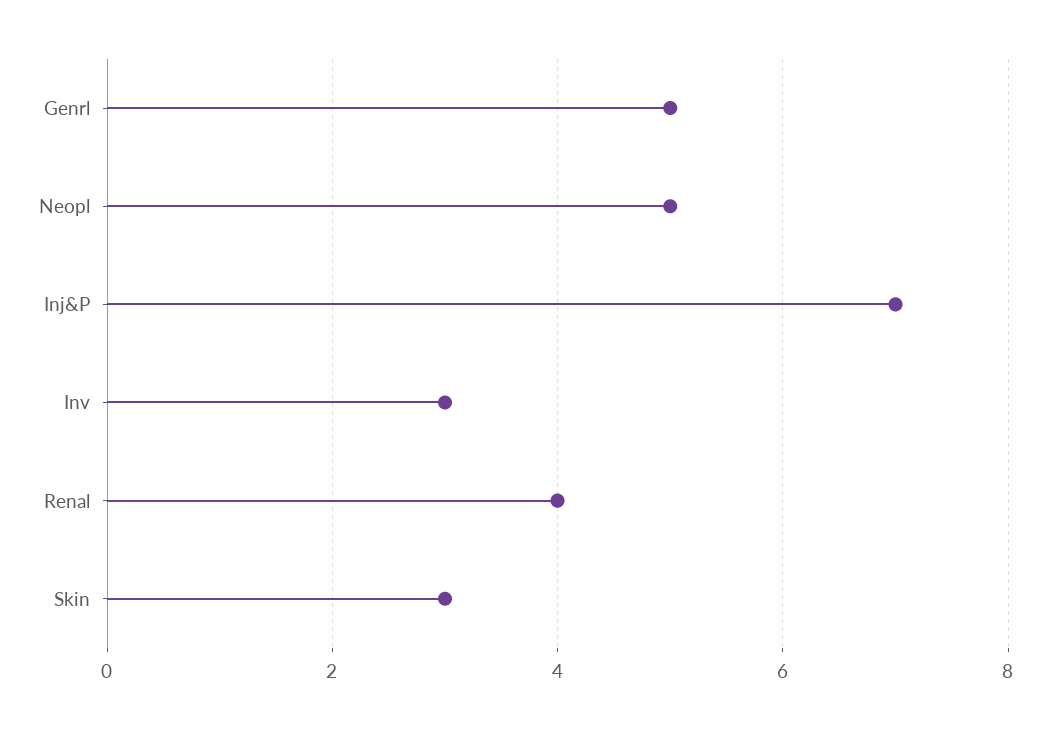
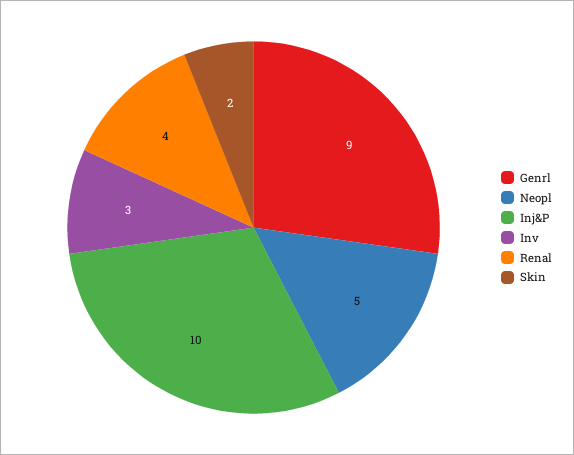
Genrl: 5 -> 9
Inj&P: 7 -> 10
Skin: 3 -> 2

